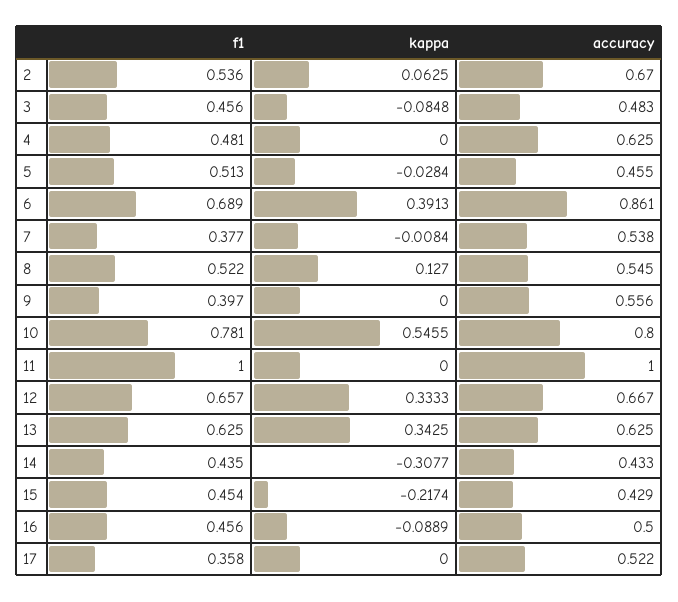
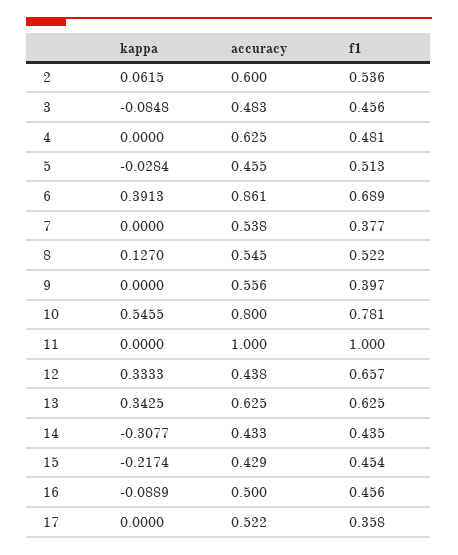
kappa, 2: 0.0625 -> 0.0615
accuracy, 2: 0.67 -> 0.6
kappa, 7: -0.0084 -> 0
accuracy, 12: 0.667 -> 0.438

